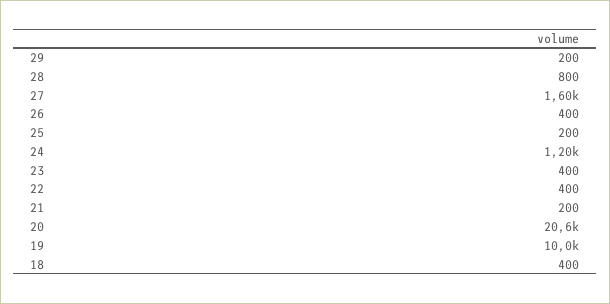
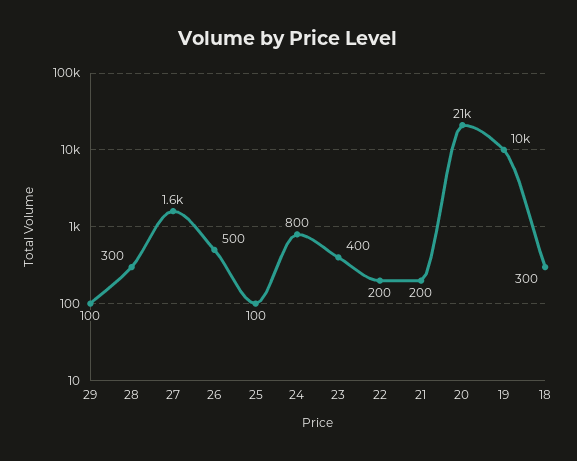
29: 200 -> 100
28: 800 -> 300
26: 400 -> 500
25: 200 -> 100
24: 1200 -> 800
22: 400 -> 200
18: 400 -> 300

